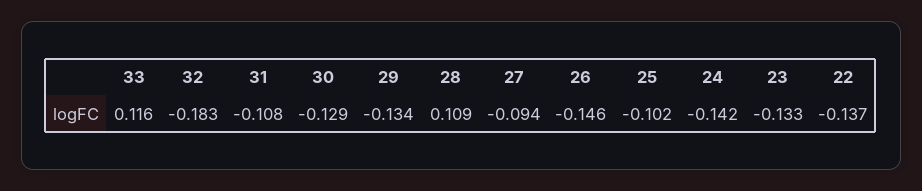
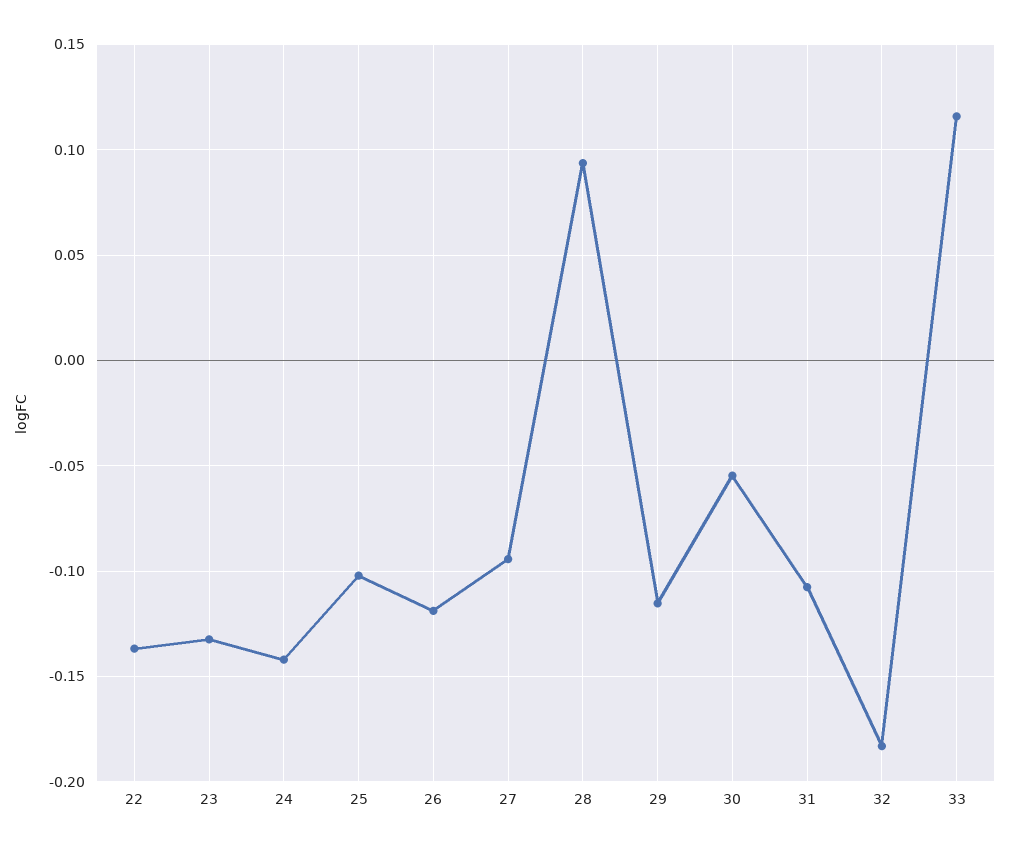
30: -0.129 -> -0.055
29: -0.134 -> -0.115
28: 0.109 -> 0.095
26: -0.146 -> -0.12

